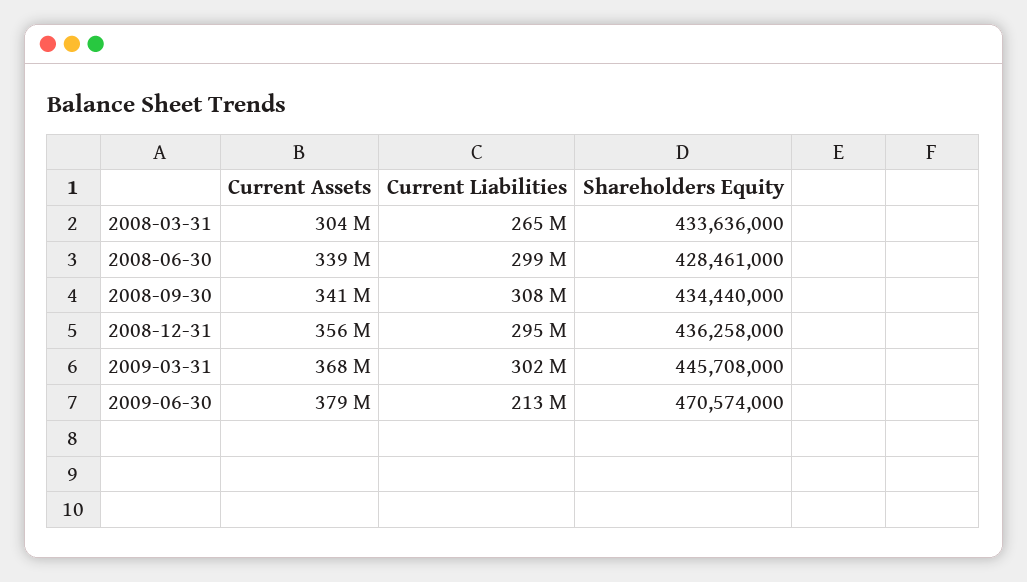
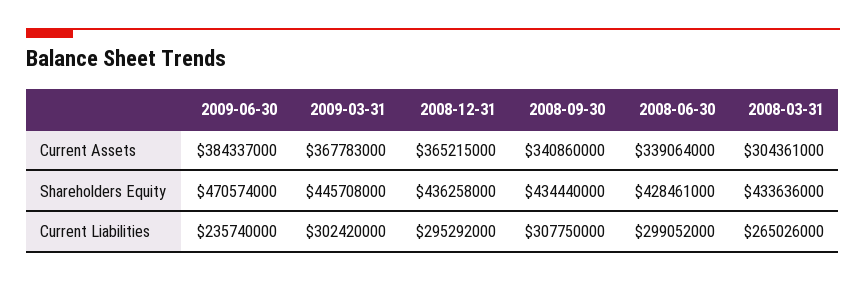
Current Assets, 2008-12-31: 356000000 -> 365215000
Current Assets, 2009-06-30: 379000000 -> 384337000
Current Liabilities, 2009-06-30: 213000000 -> 235740000

